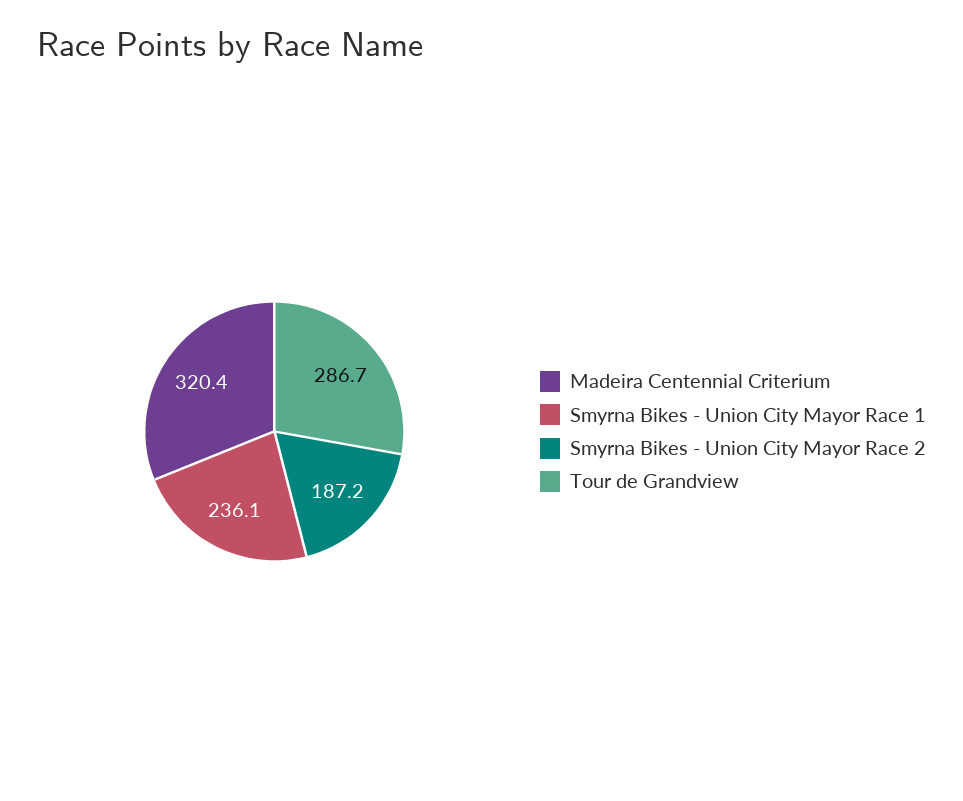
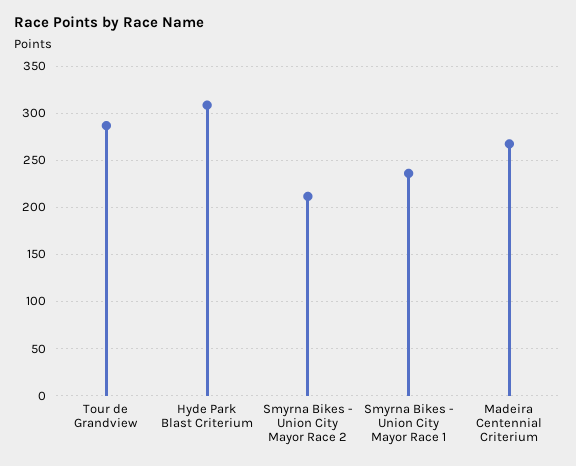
Madeira Centennial Criterium: 320.4 -> 270
Smyrna Bikes - Union City Mayor Race 2: 187.2 -> 210
Hyde Park Blast Criterium: none -> 310

